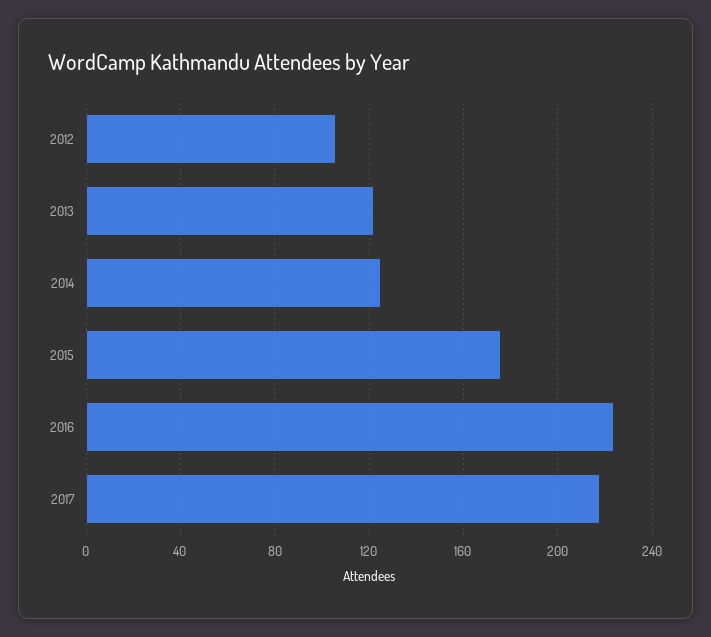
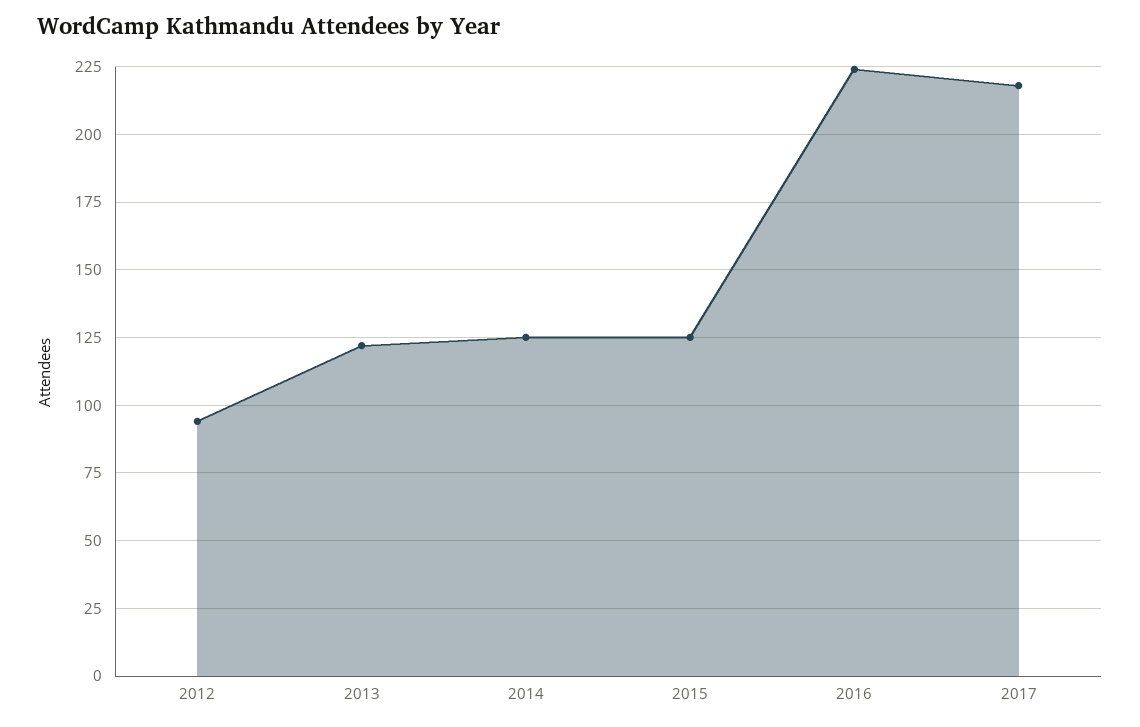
2012: 105 -> 95
2015: 175 -> 125

